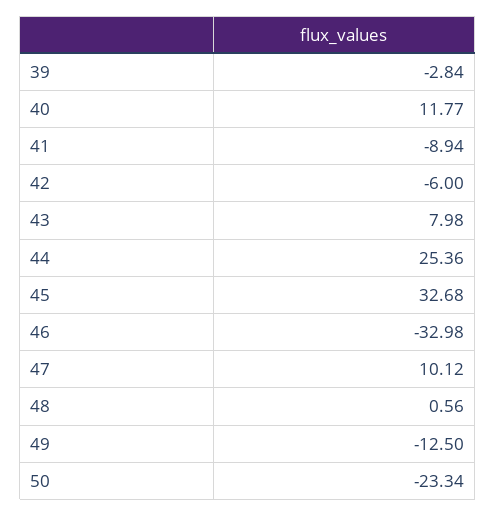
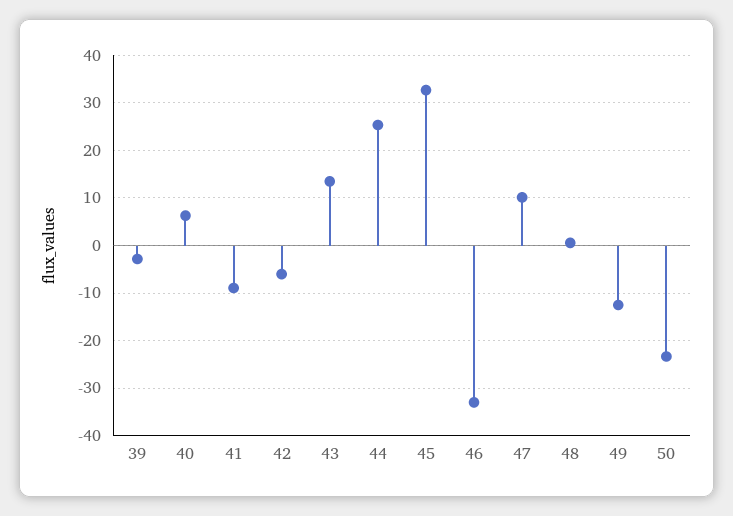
40: 11.77 -> 6
43: 7.98 -> 14

